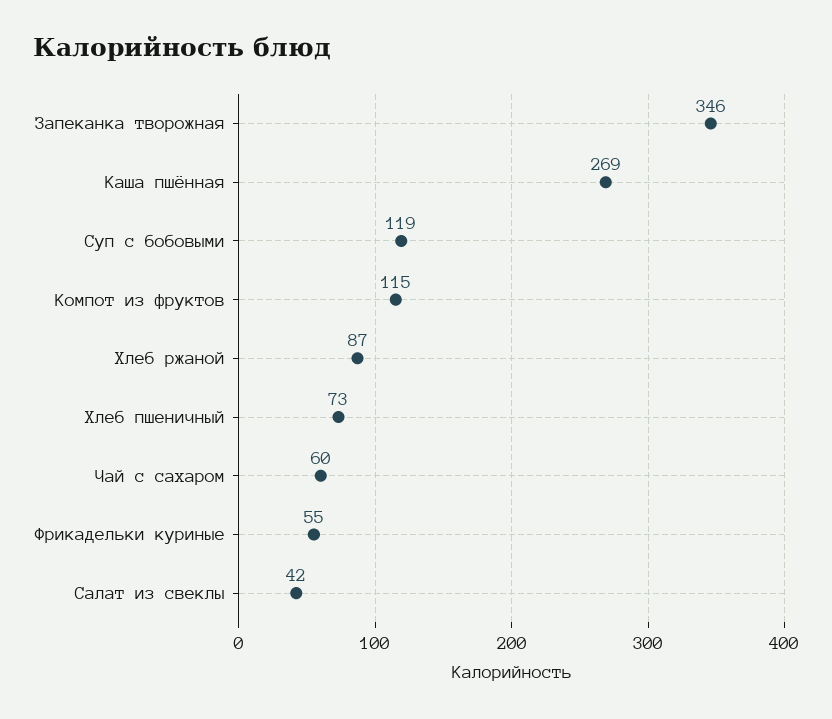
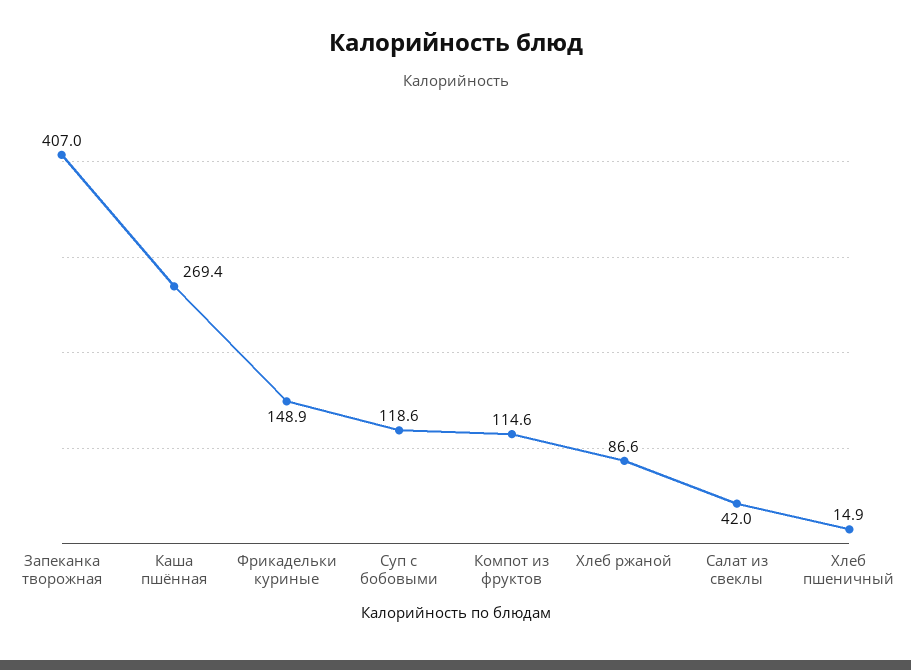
Запеканка творожная: 346 -> 407
Хлеб пшеничный: 73 -> 14.9
Чай с сахаром: 60 -> none
Фрикадельки куриные: 55 -> 148.9

